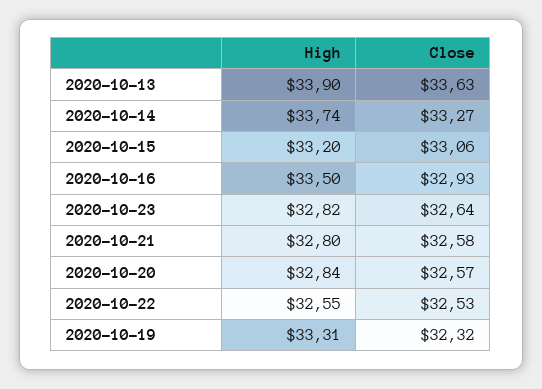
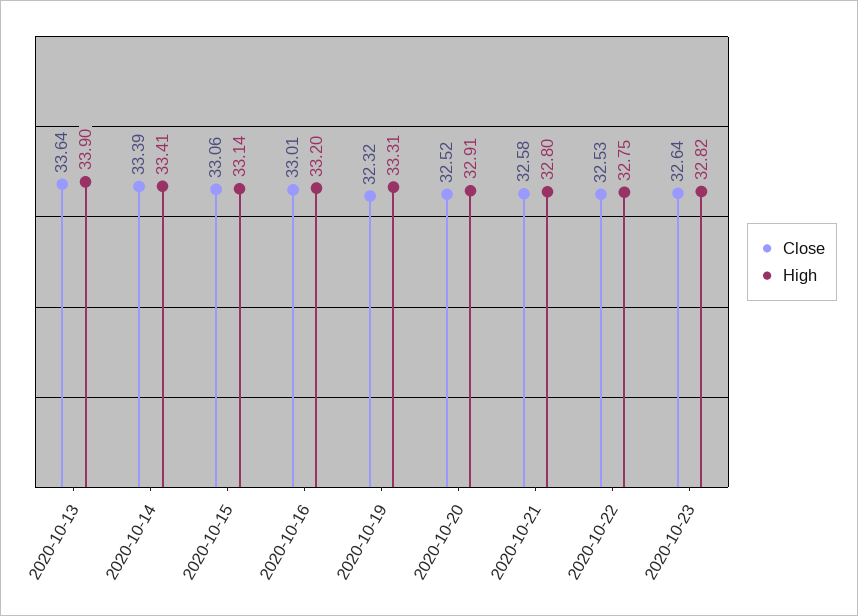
Close, 2020-10-13: 33.63 -> 33.64
High, 2020-10-14: 33.74 -> 33.41
Close, 2020-10-14: 33.27 -> 33.39
High, 2020-10-15: 33.2 -> 33.14
High, 2020-10-16: 33.5 -> 33.2
Close, 2020-10-16: 32.93 -> 33.01
High, 2020-10-20: 32.84 -> 32.91
Close, 2020-10-20: 32.57 -> 32.52
High, 2020-10-22: 32.55 -> 32.75

